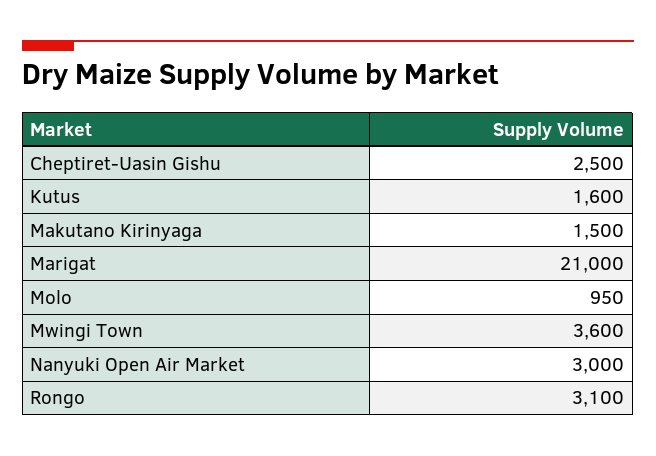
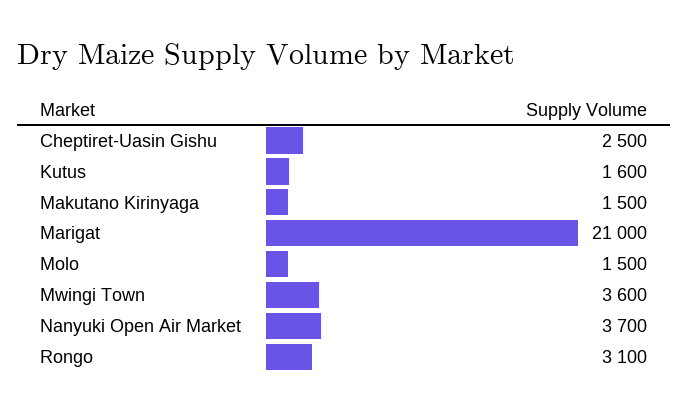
Molo: 950 -> 1500
Nanyuki Open Air Market: 3000 -> 3700

